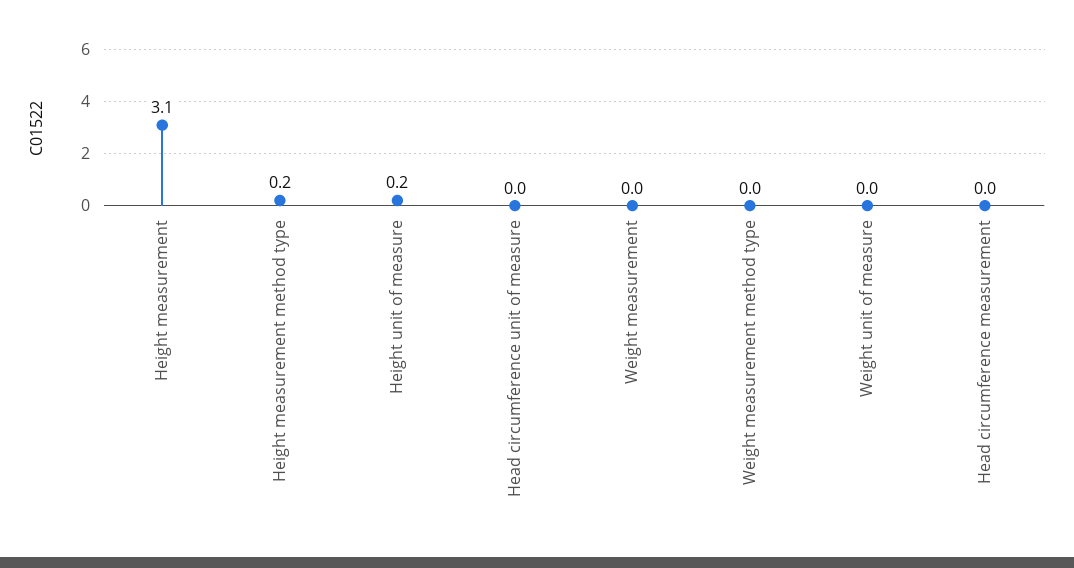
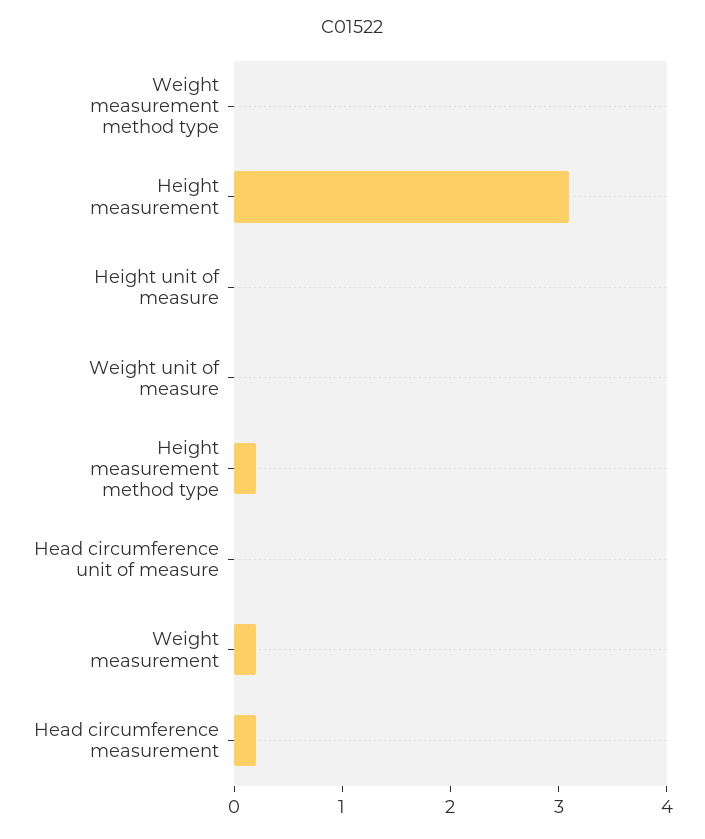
Height unit of measure: 0.2 -> 0
Weight measurement: 0 -> 0.2
Head circumference measurement: 0 -> 0.2

